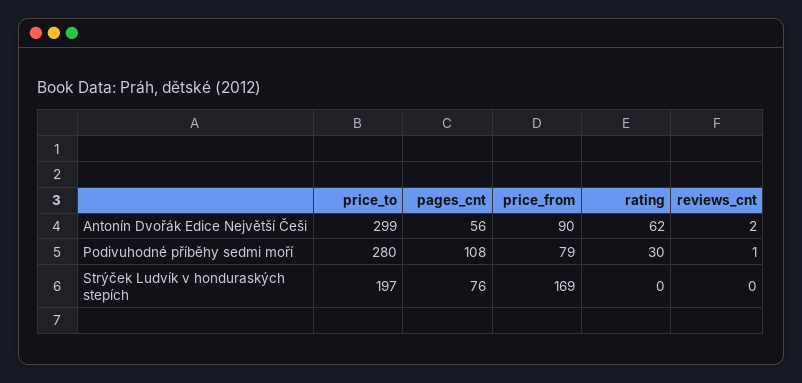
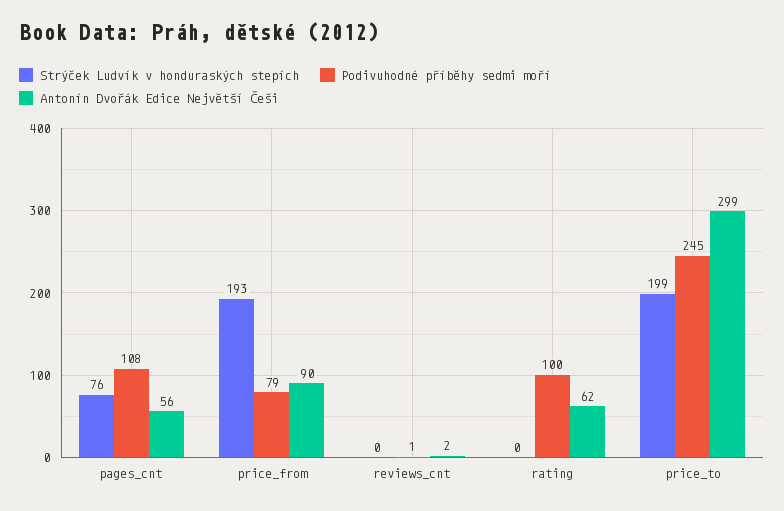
Podivuhodné příběhy sedmi moří, price_to: 280 -> 245
Podivuhodné příběhy sedmi moří, rating: 30 -> 100
Strýček Ludvík v honduraských stepích, price_to: 197 -> 199
Strýček Ludvík v honduraských stepích, price_from: 169 -> 193

